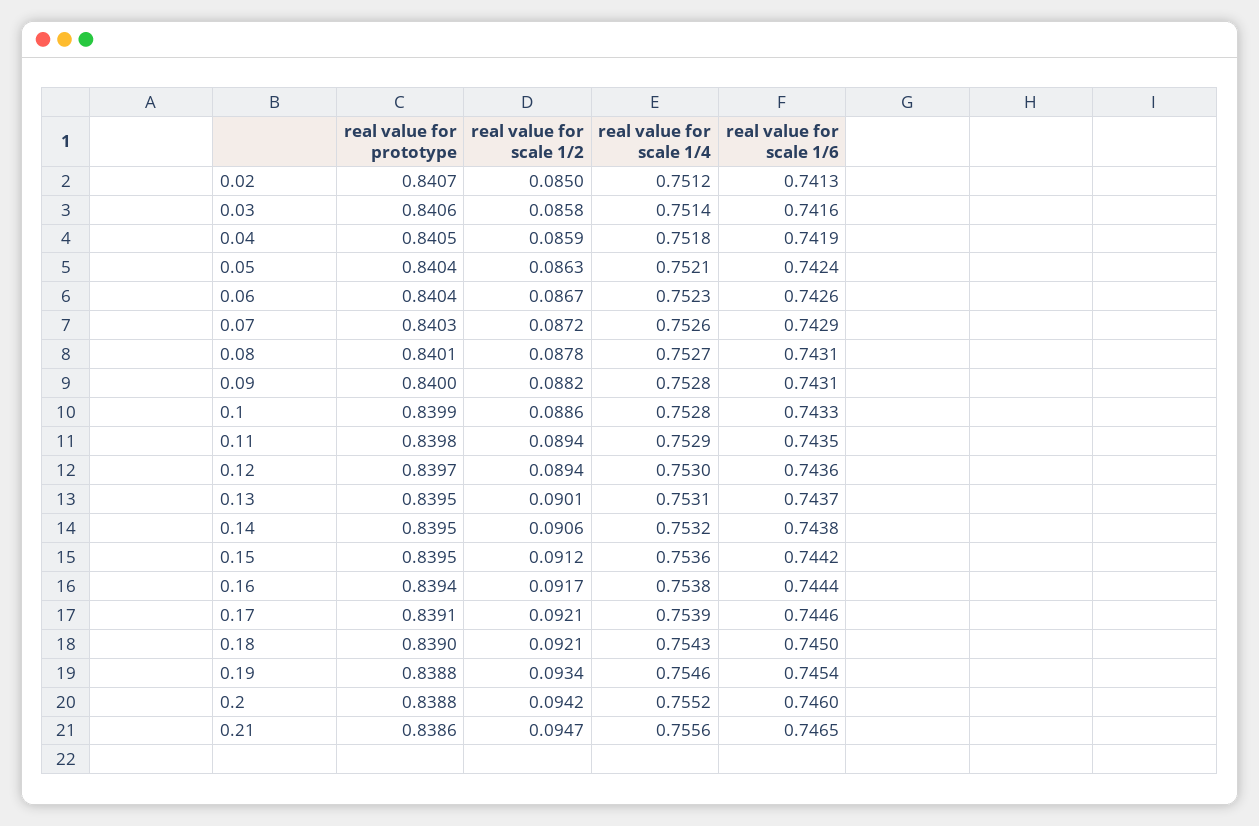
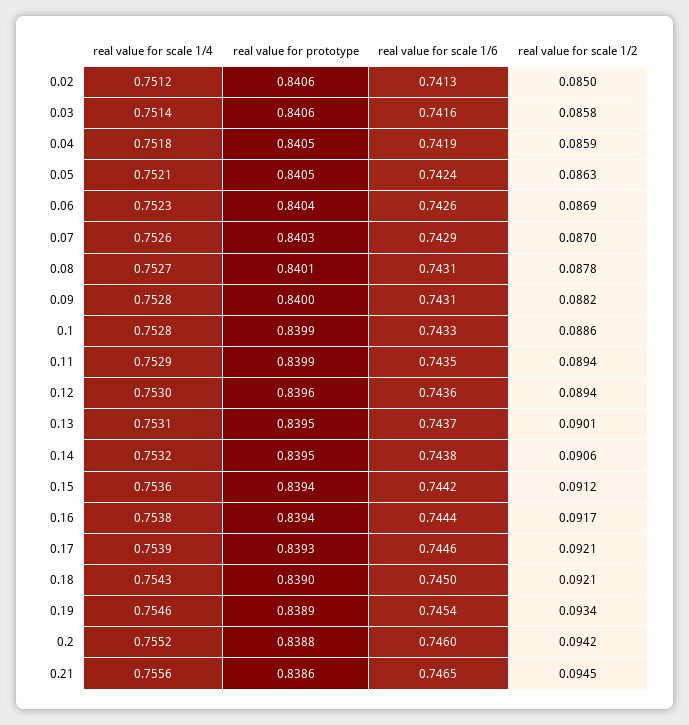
real value for prototype, 0.02: 0.8407 -> 0.8406
real value for prototype, 0.05: 0.8404 -> 0.8405
real value for scale 1/2, 0.06: 0.0867 -> 0.0869
real value for scale 1/2, 0.07: 0.0872 -> 0.087
real value for prototype, 0.11: 0.8398 -> 0.8399
real value for prototype, 0.12: 0.8397 -> 0.8396
real value for prototype, 0.15: 0.8395 -> 0.8394
real value for prototype, 0.17: 0.8391 -> 0.8393
real value for prototype, 0.19: 0.8388 -> 0.8389
real value for scale 1/2, 0.21: 0.0947 -> 0.0945

